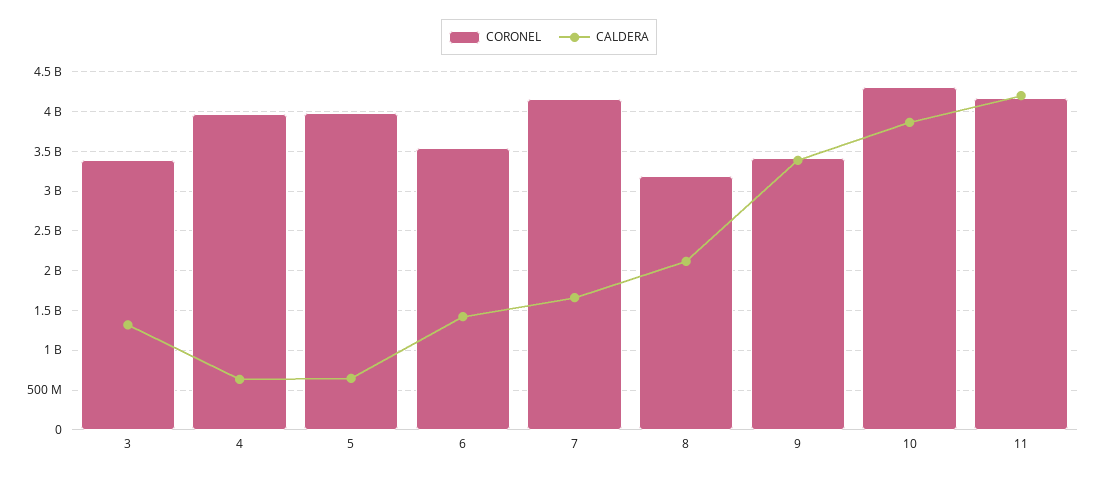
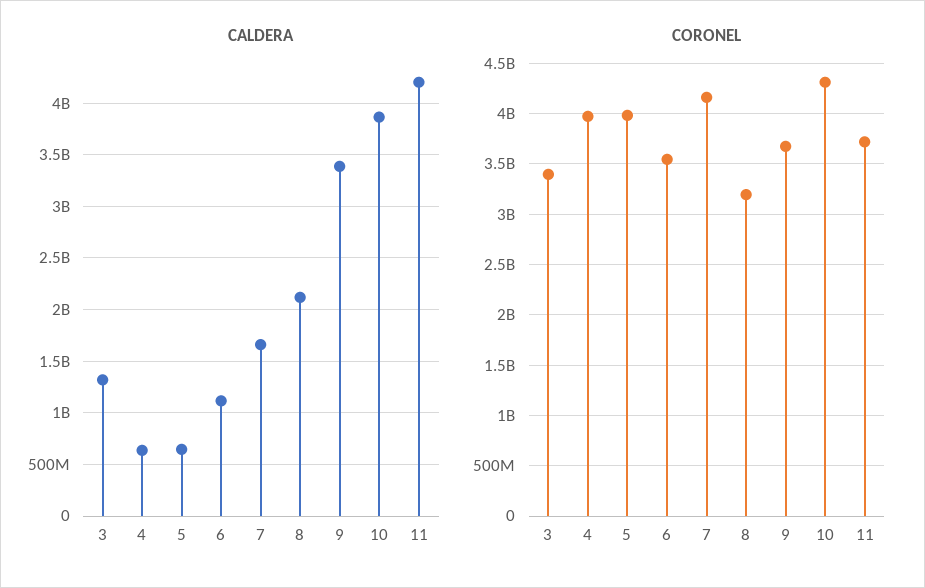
CALDERA, 6: 1400000000 -> 1100000000
CORONEL, 9: 3400000000 -> 3700000000
CORONEL, 11: 4200000000 -> 3700000000

